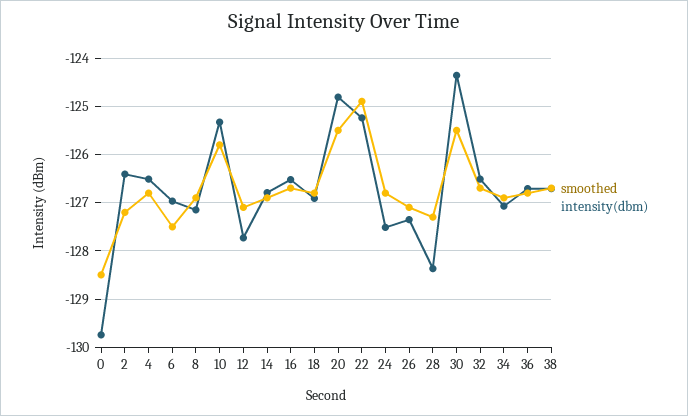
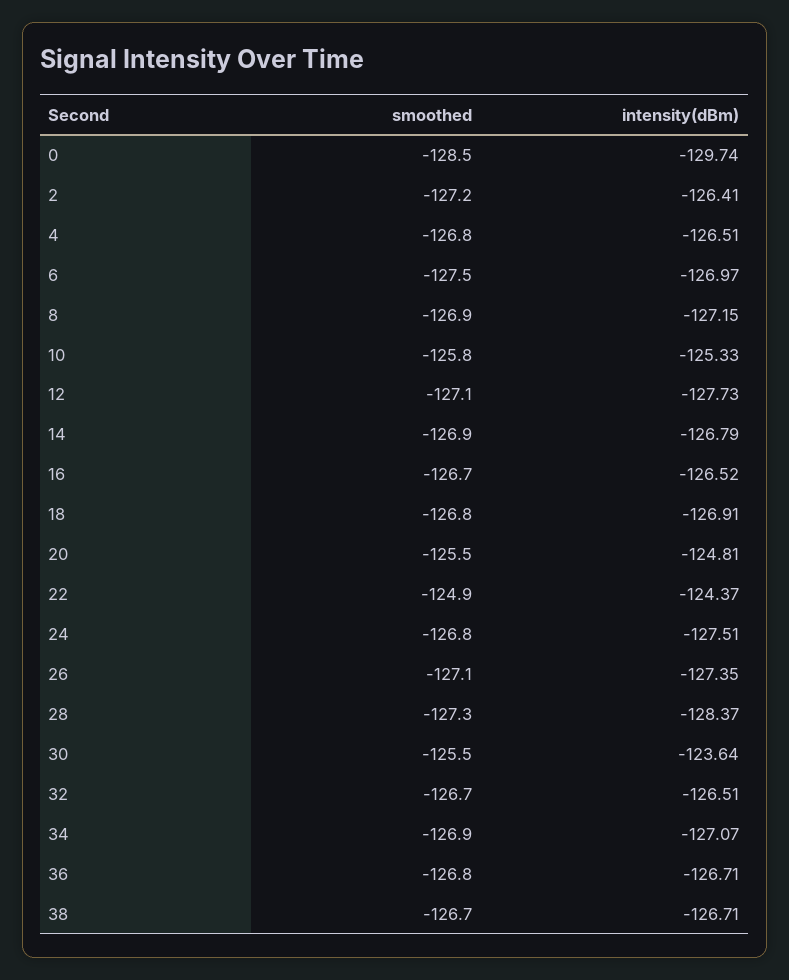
intensity(dbm), 22: -125.2 -> -124.37
intensity(dbm), 30: -124.4 -> -123.64

